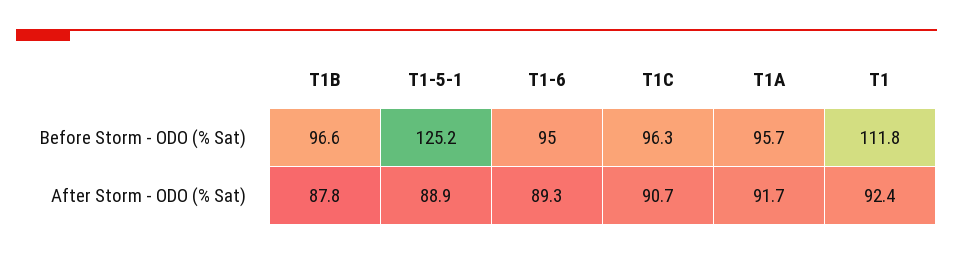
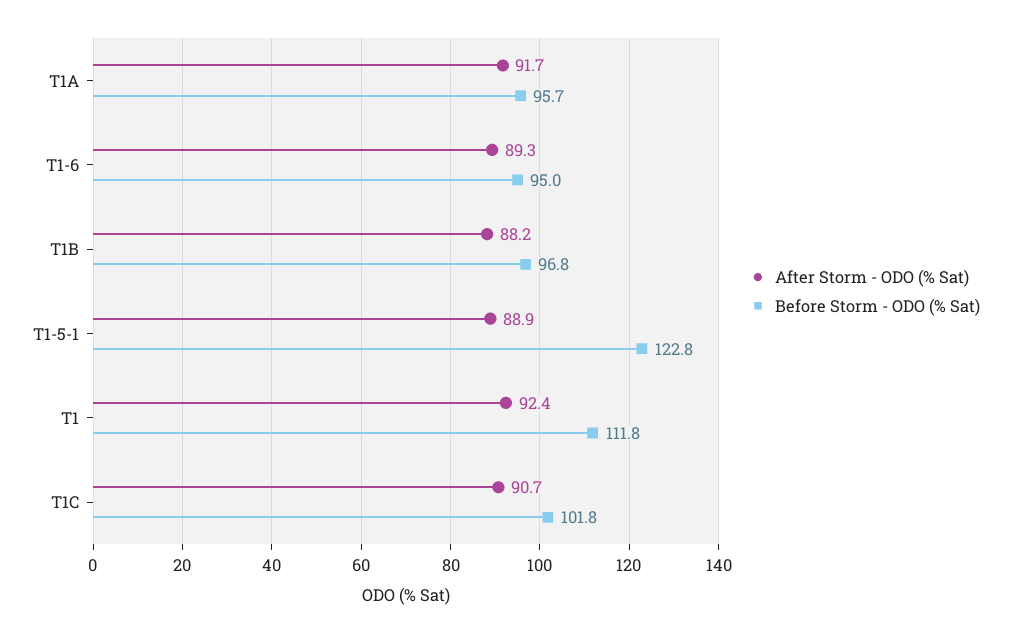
Before Storm - ODO (% Sat), T1B: 96.6 -> 96.8
Before Storm - ODO (% Sat), T1-5-1: 125.2 -> 122.8
Before Storm - ODO (% Sat), T1C: 96.3 -> 101.8
After Storm - ODO (% Sat), T1B: 87.8 -> 88.2

